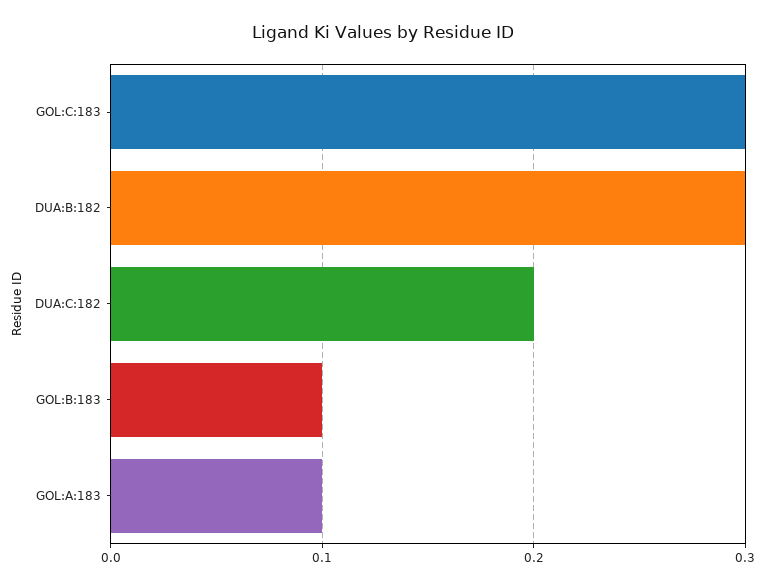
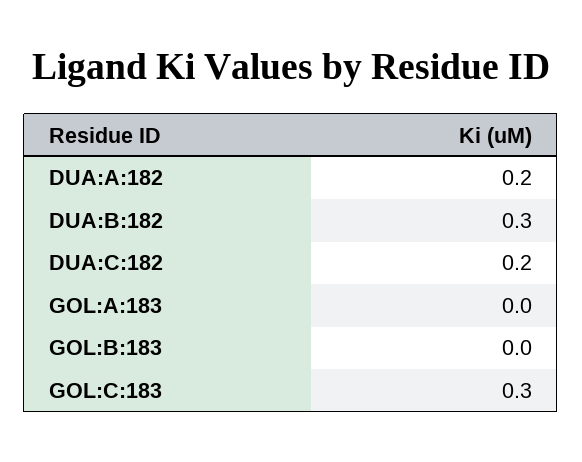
GOL:B:183: 0.1 -> 0
GOL:A:183: 0.1 -> 0
DUA:A:182: none -> 0.2

